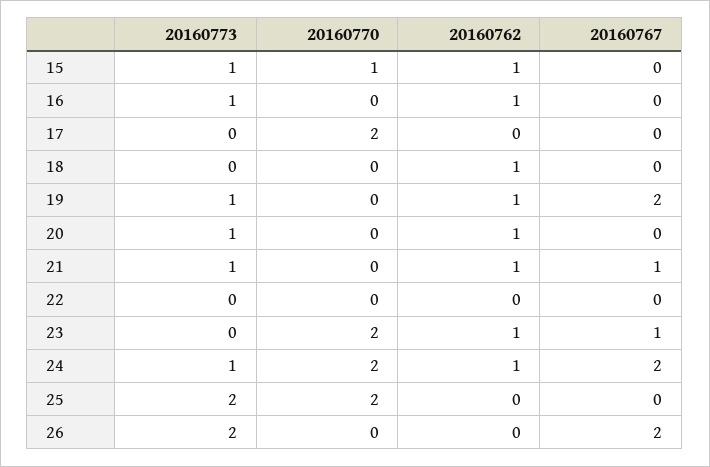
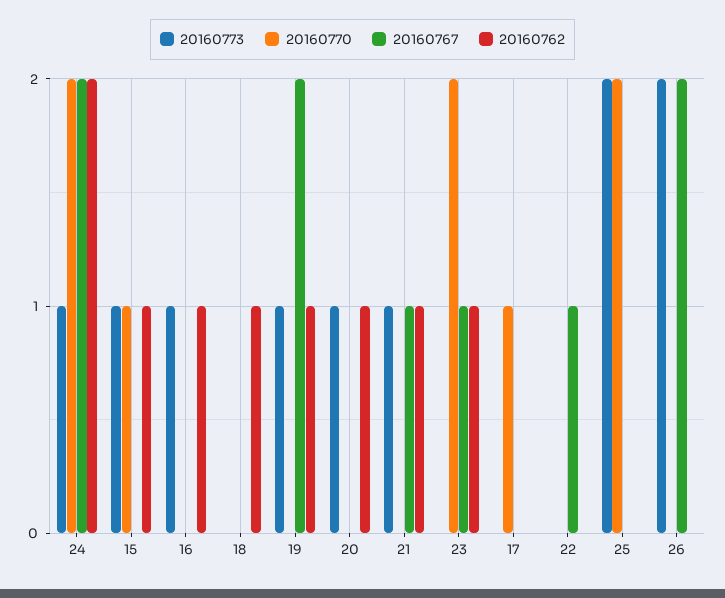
20160770, 17: 2 -> 1
20160767, 22: 0 -> 1
20160762, 24: 1 -> 2

